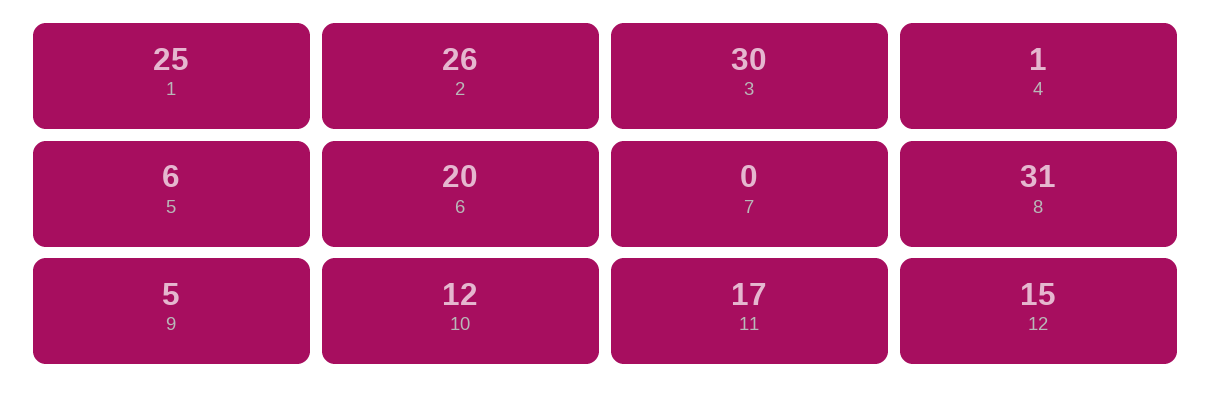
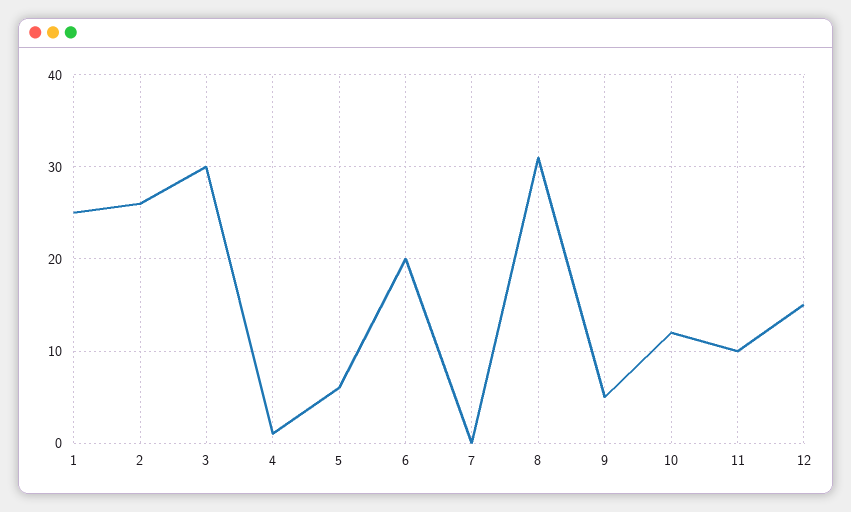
11: 17 -> 10

